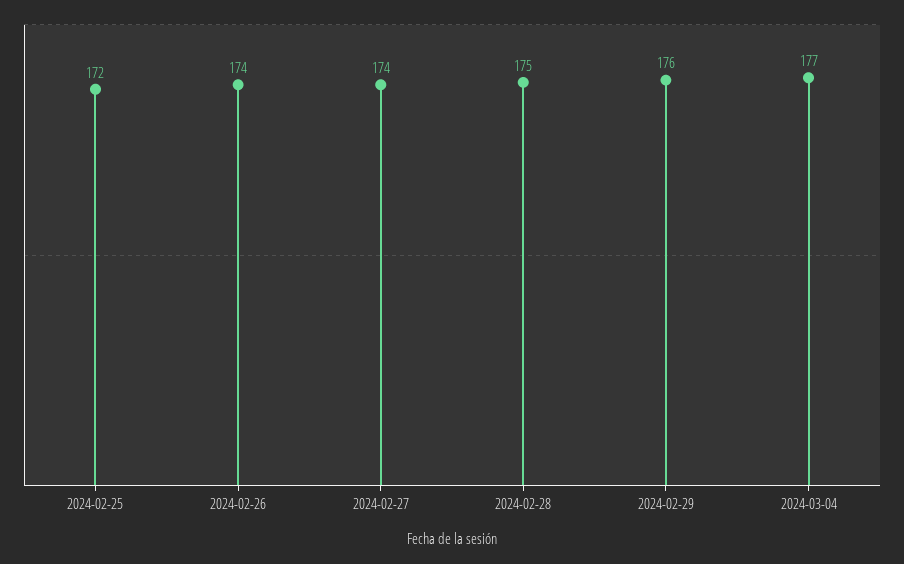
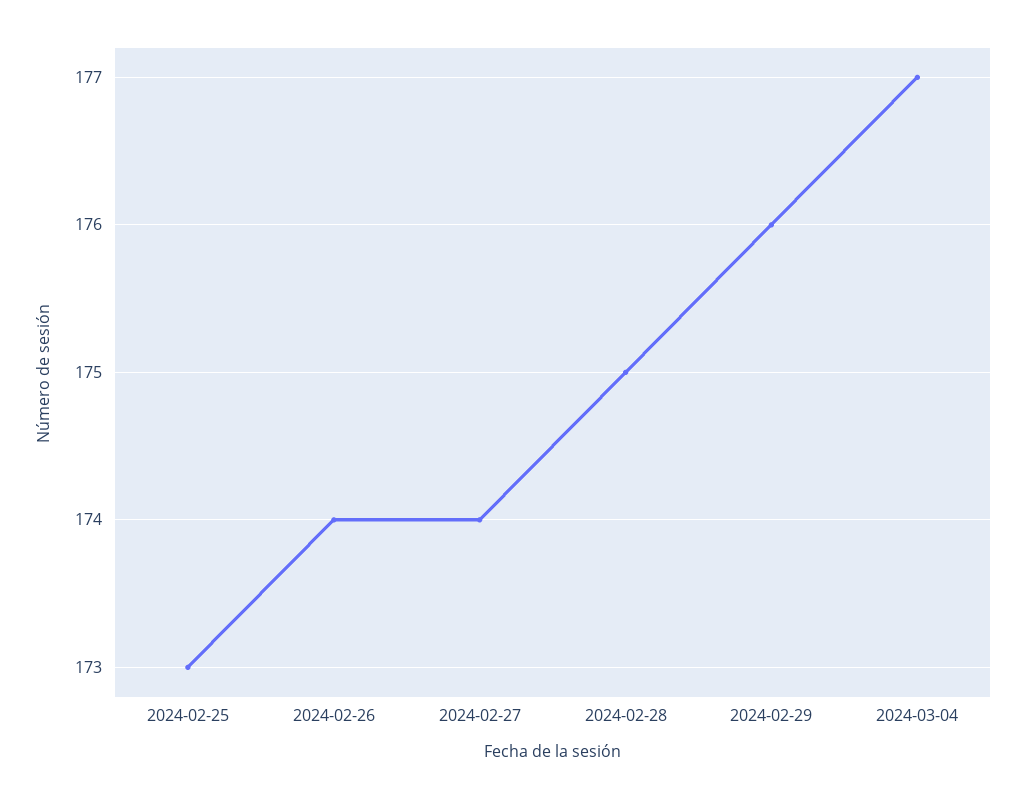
2024-02-25: 172 -> 173

